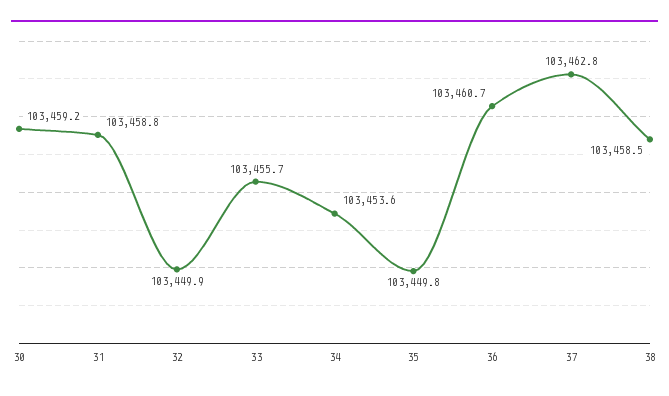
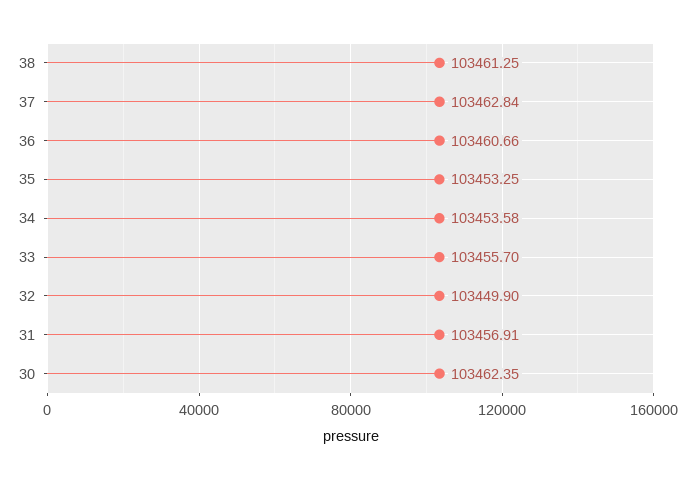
30: 103459.2 -> 103462.35
31: 103458.8 -> 103456.91
35: 103449.8 -> 103453.25
38: 103458.5 -> 103461.25

